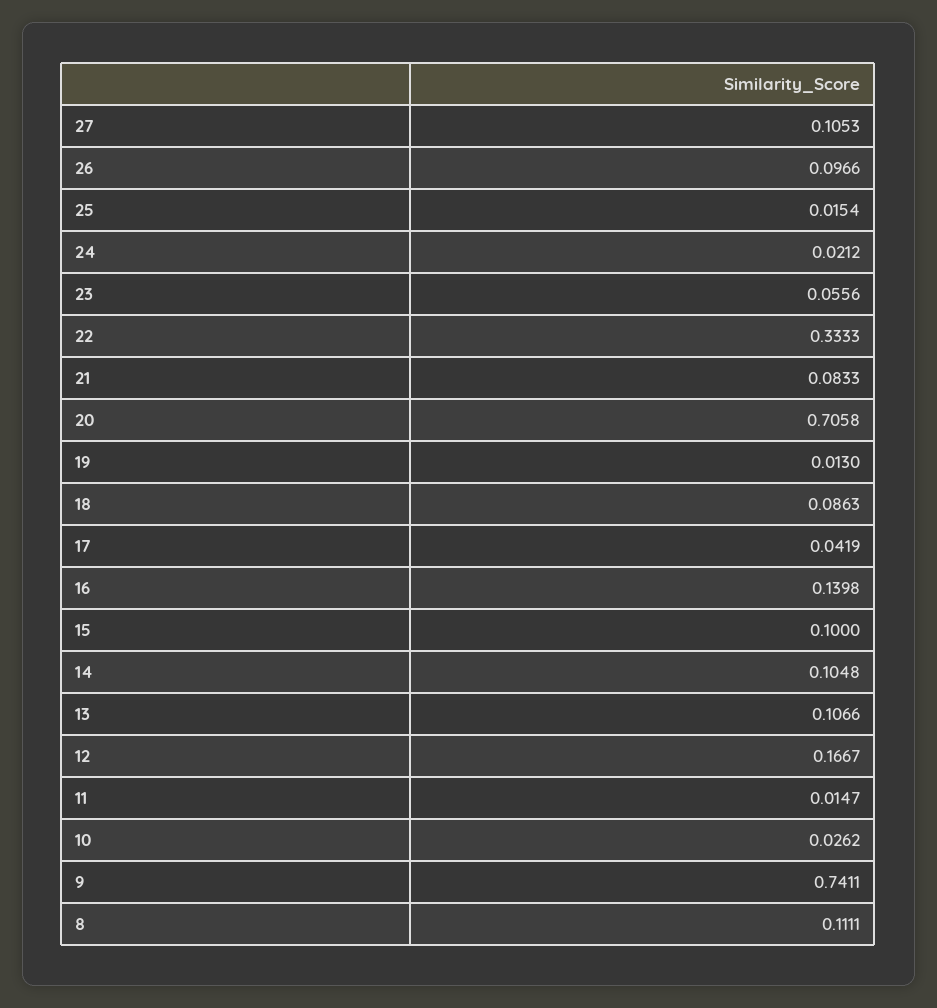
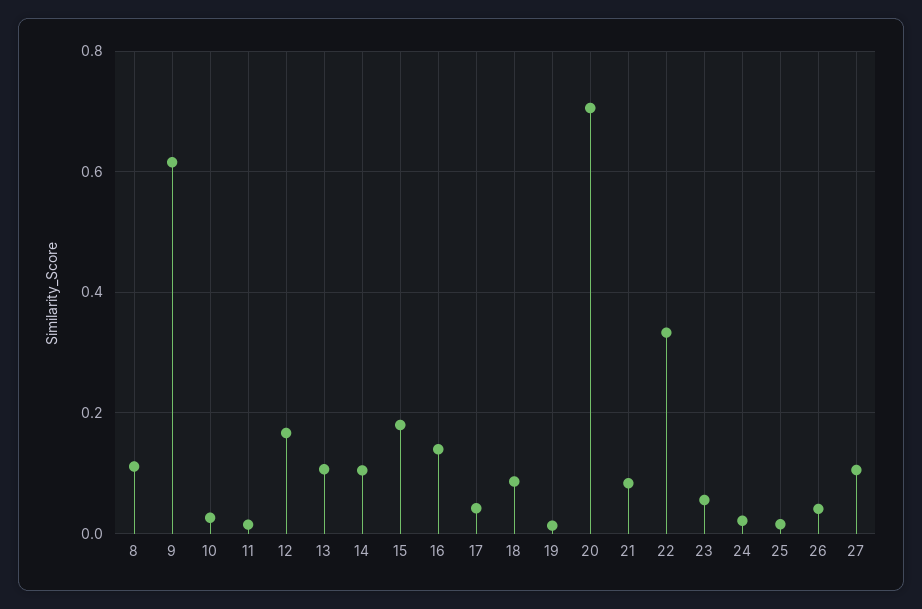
26: 0.0966 -> 0.04
15: 0.1 -> 0.18
9: 0.7411 -> 0.62

